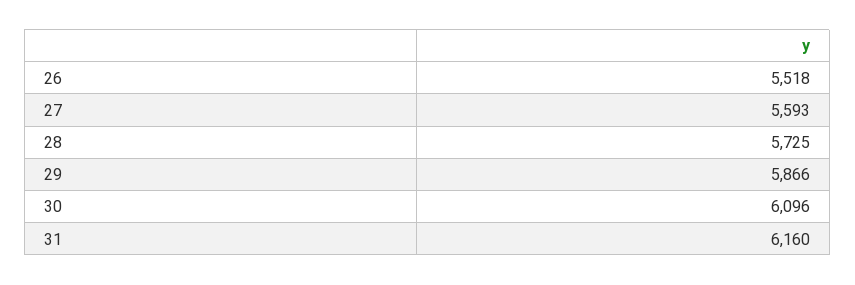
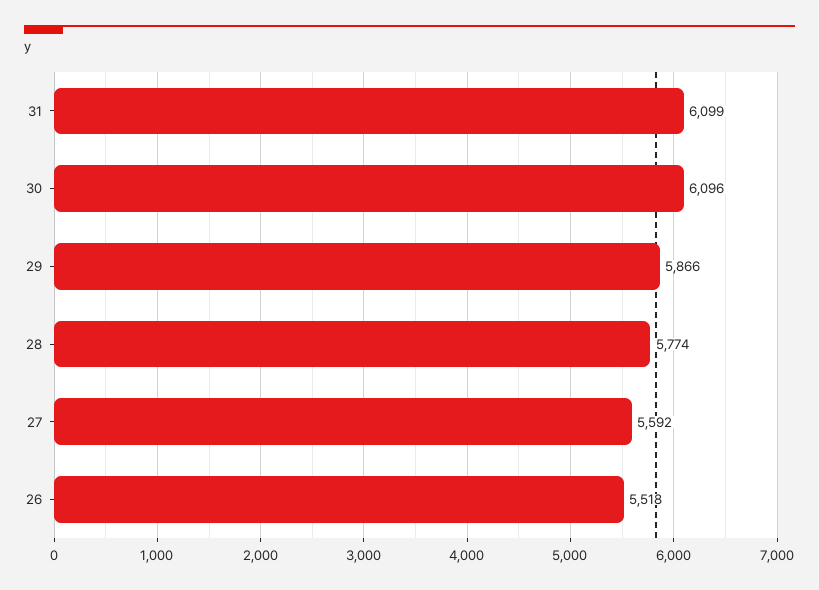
27: 5593 -> 5592
28: 5725 -> 5774
31: 6160 -> 6099

